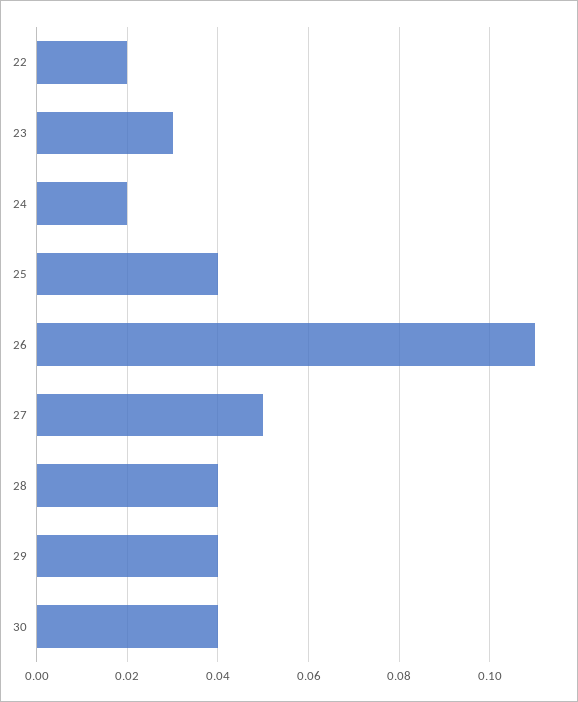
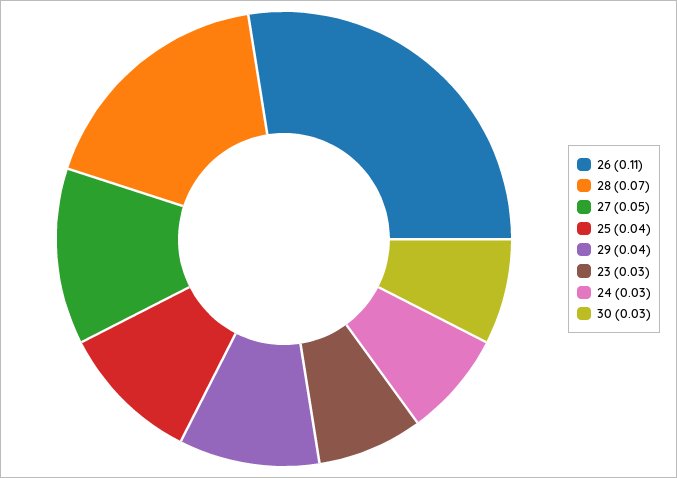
22: 0.02 -> none
24: 0.02 -> 0.03
28: 0.04 -> 0.07
30: 0.04 -> 0.03

